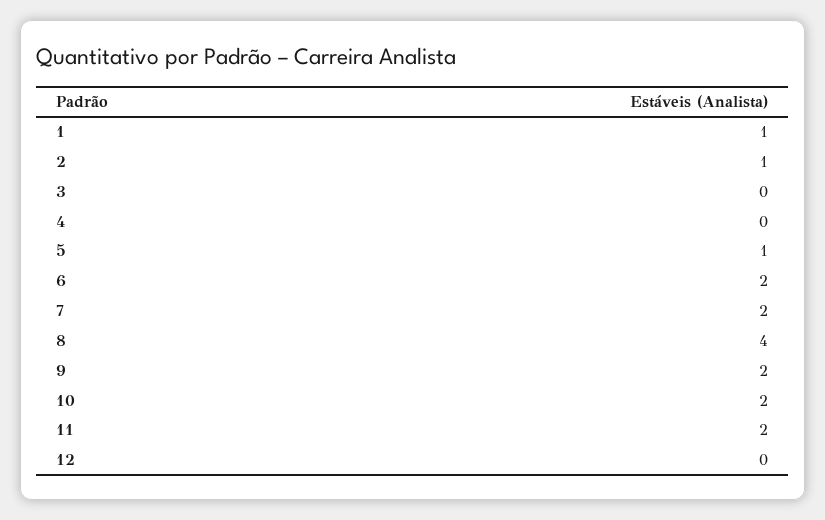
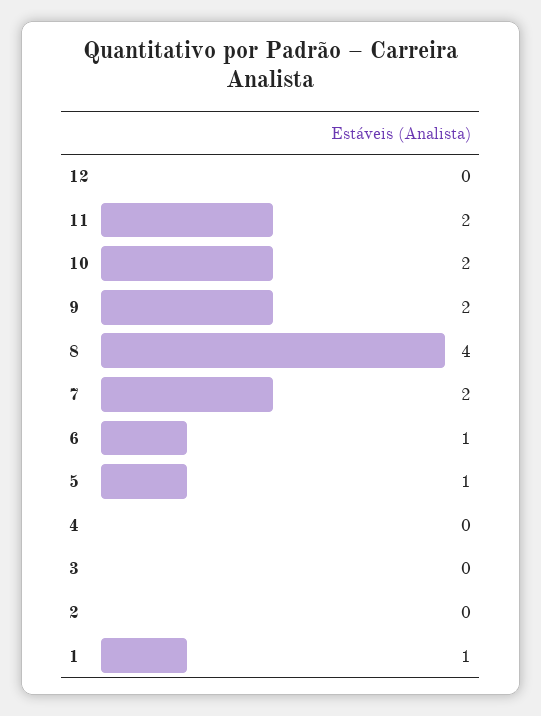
2: 1 -> 0
6: 2 -> 1

